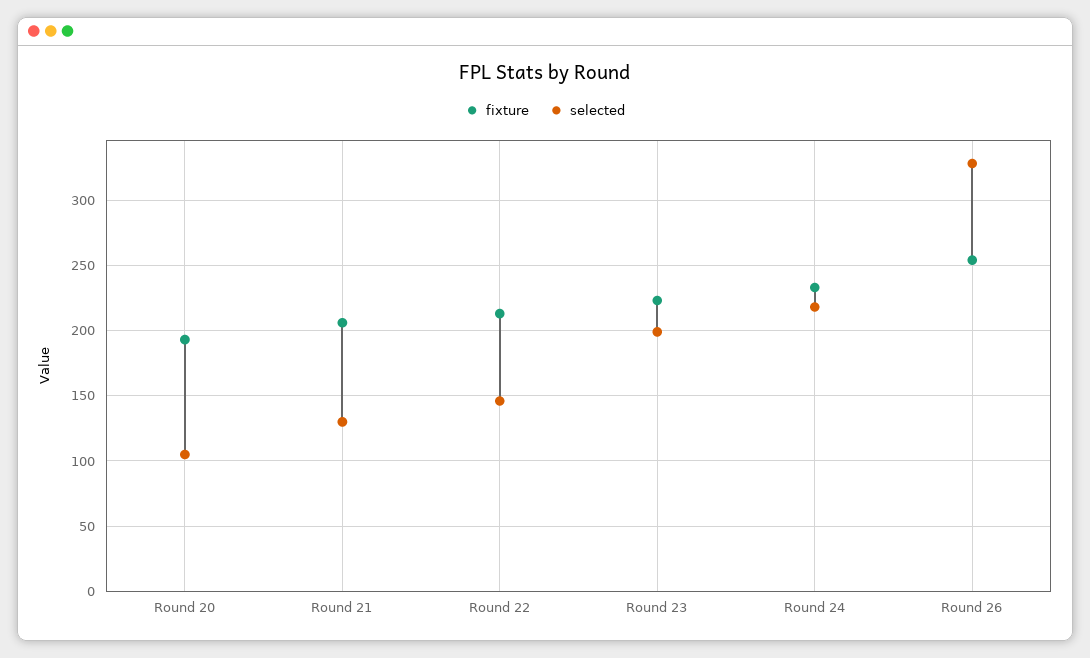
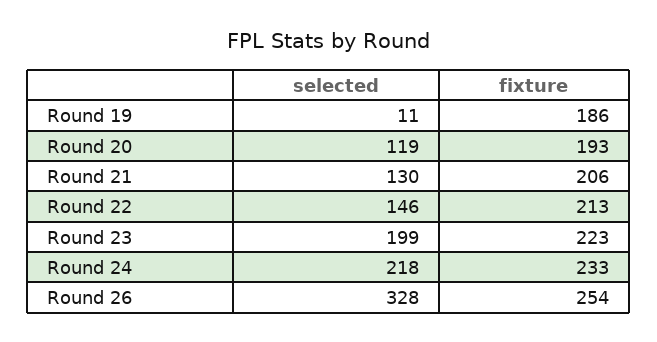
selected, Round 20: 105 -> 119
selected, Round 19: none -> 11
fixture, Round 19: none -> 186

